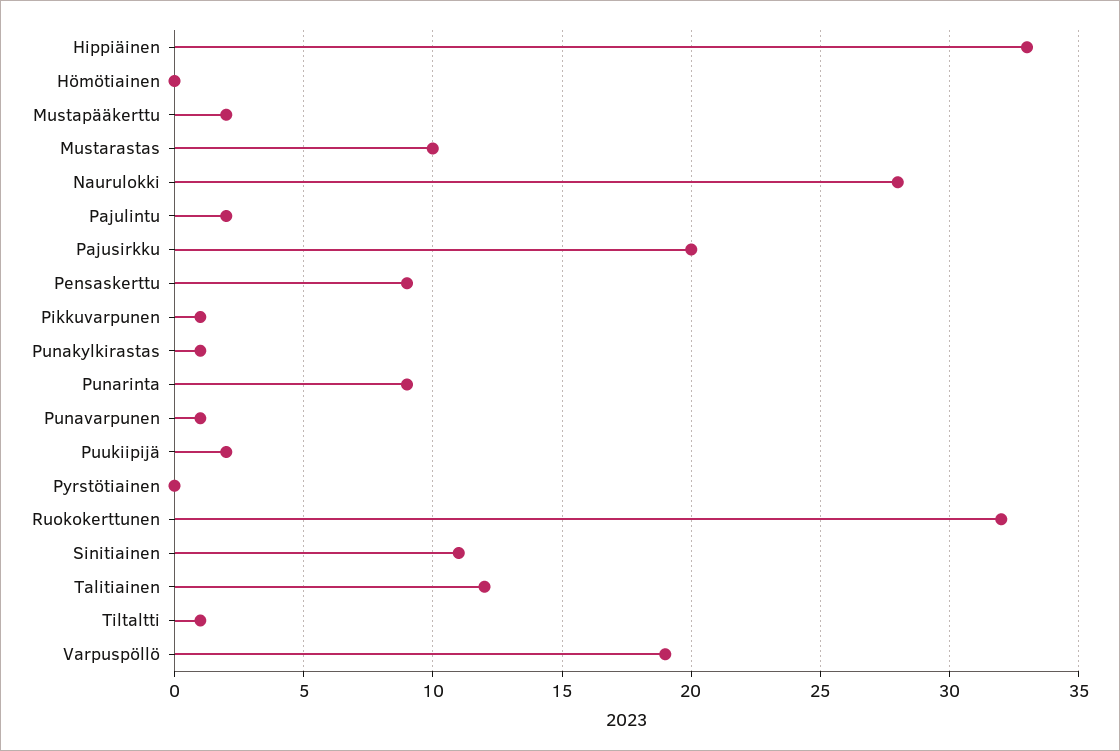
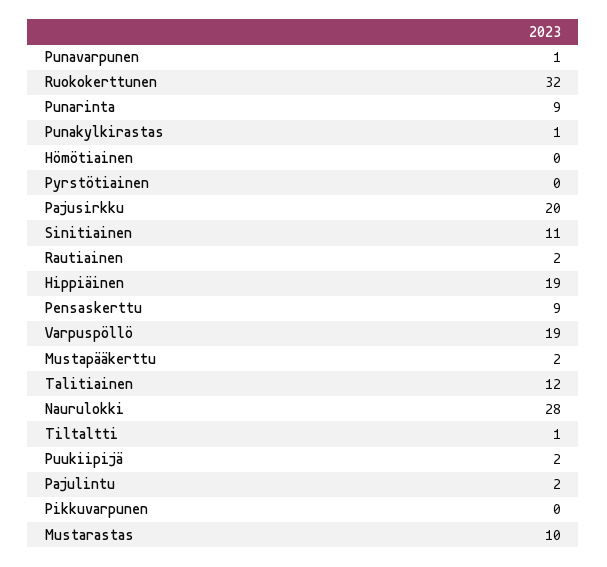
Hippiäinen: 33 -> 19
Pikkuvarpunen: 1 -> 0
Rautiainen: none -> 2

